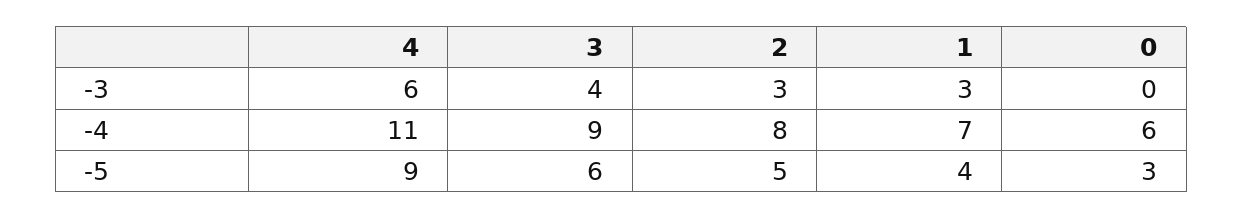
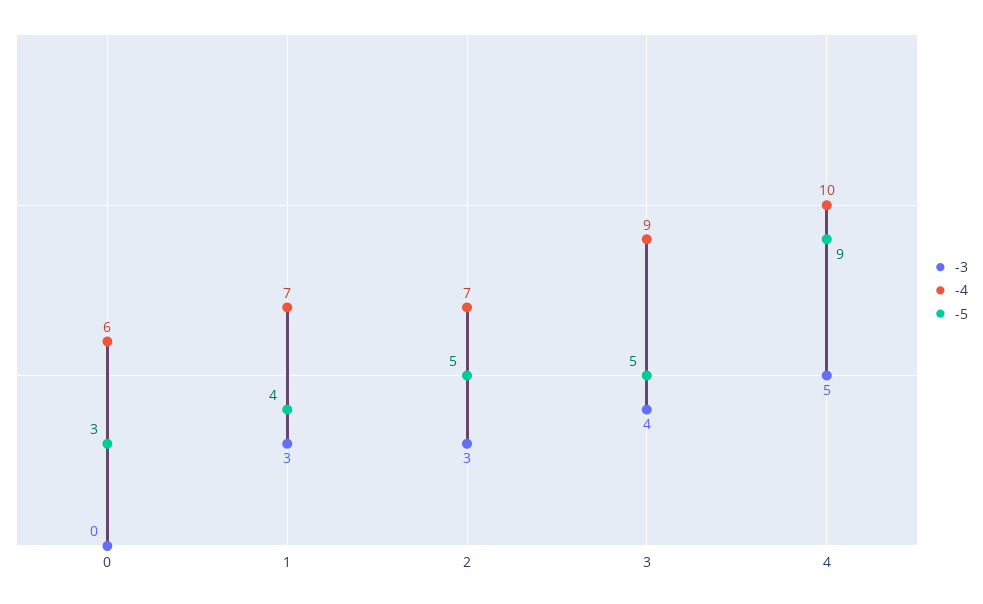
-3, 4: 6 -> 5
-4, 4: 11 -> 10
-4, 2: 8 -> 7
-5, 3: 6 -> 5

